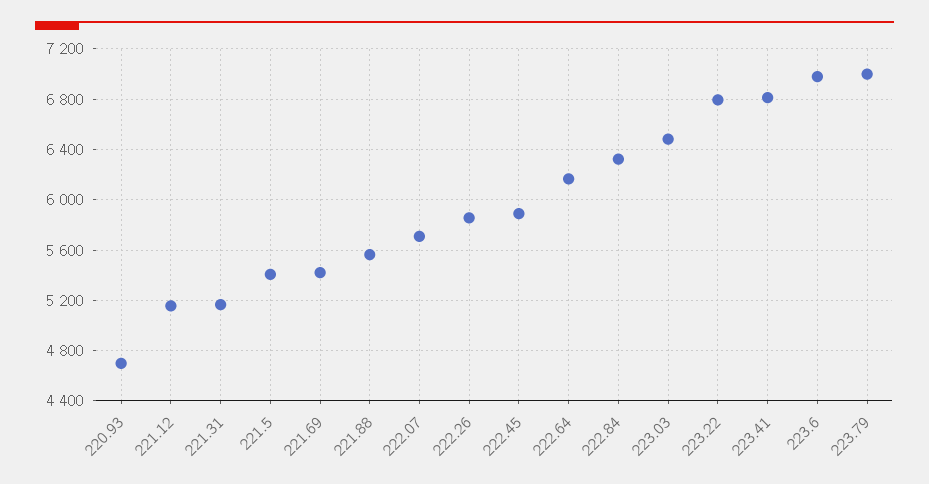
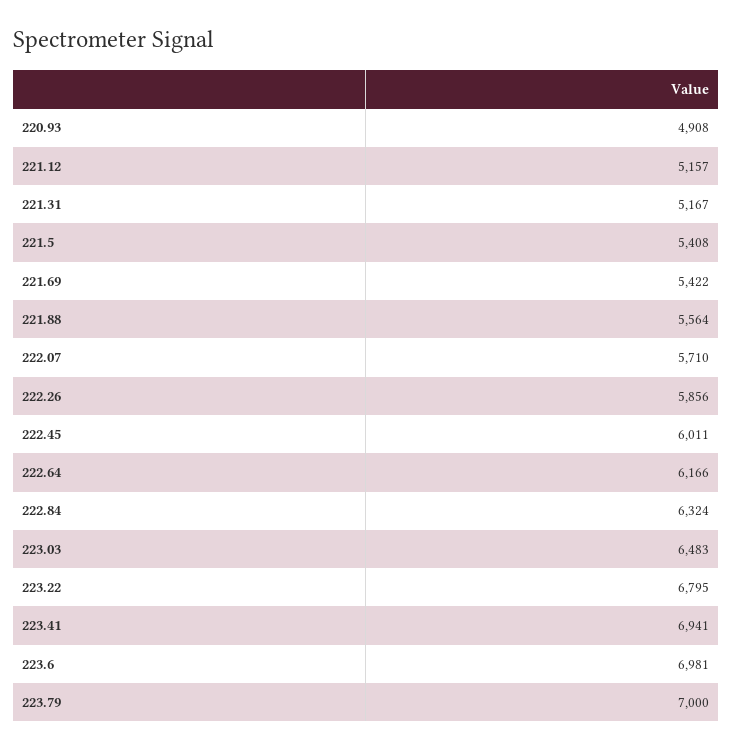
220.93: 4700 -> 4908
222.45: 5900 -> 6011
223.41: 6800 -> 6941

